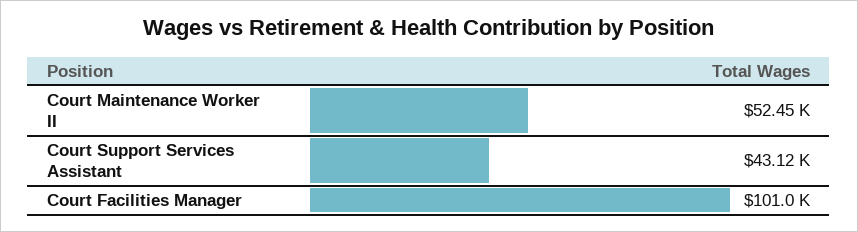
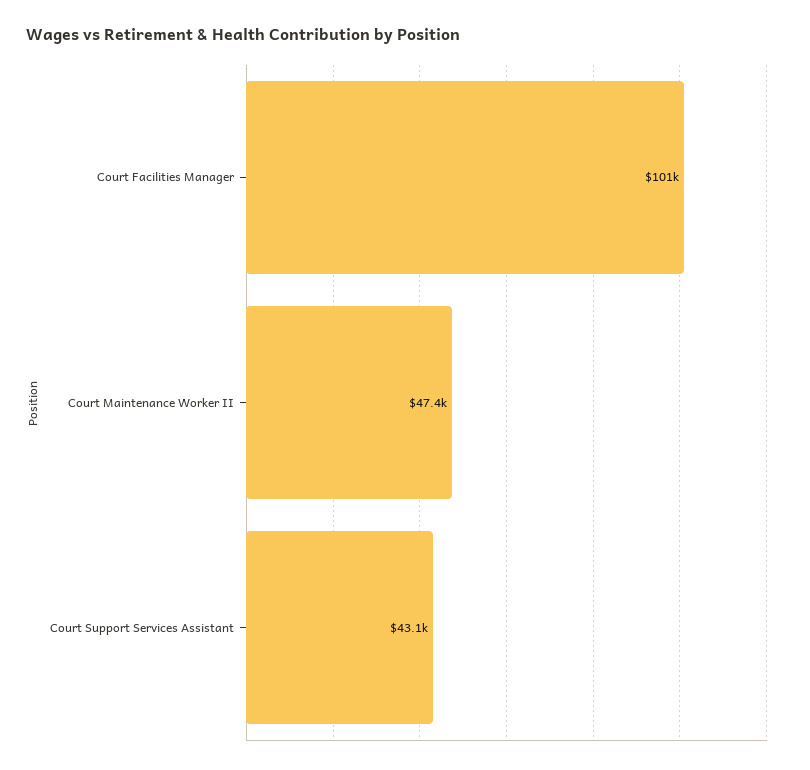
Court Maintenance Worker II: 52450 -> 47400

